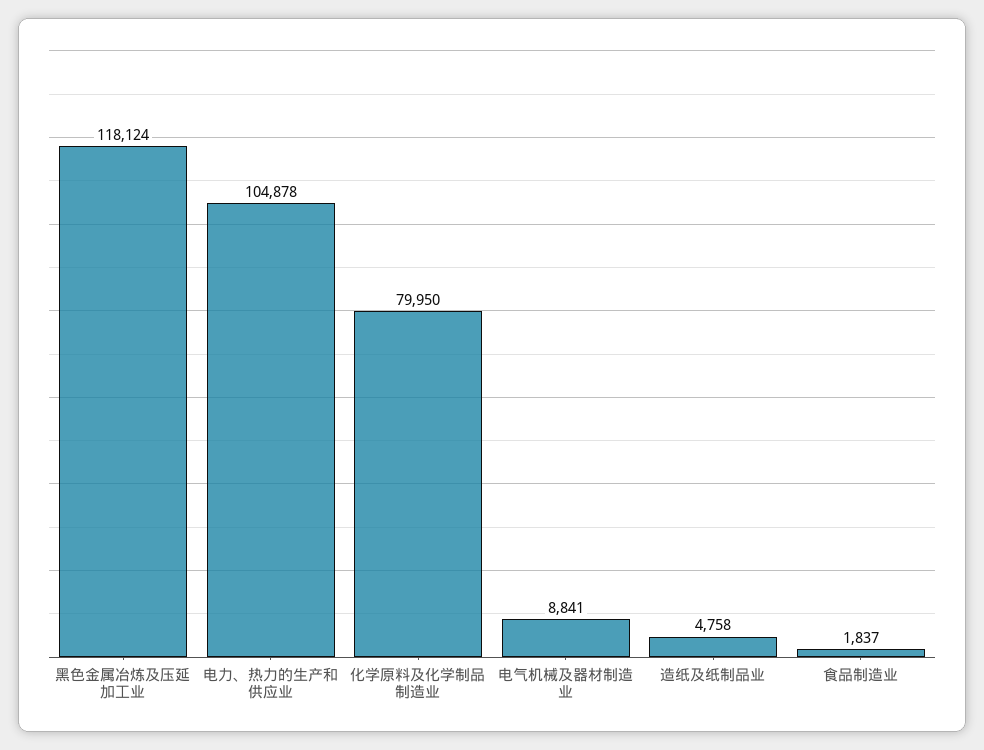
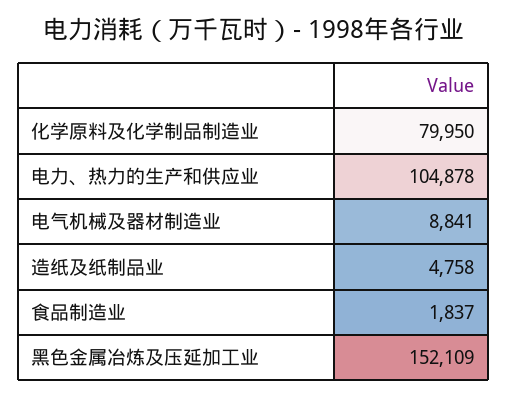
黑色金属冶炼及压延加工业: 118124 -> 152109

